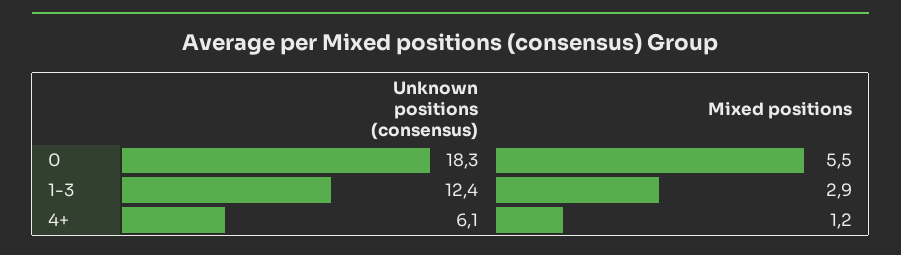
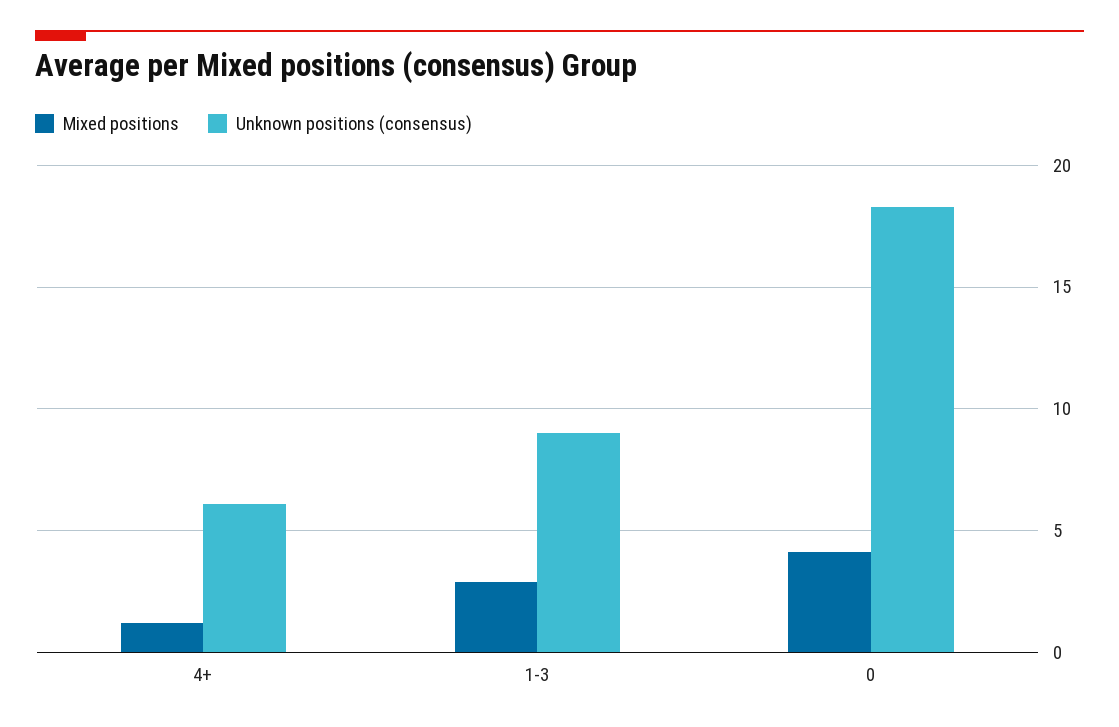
Mixed positions, 0: 5.5 -> 4
Unknown positions (consensus), 1-3: 12.4 -> 9

